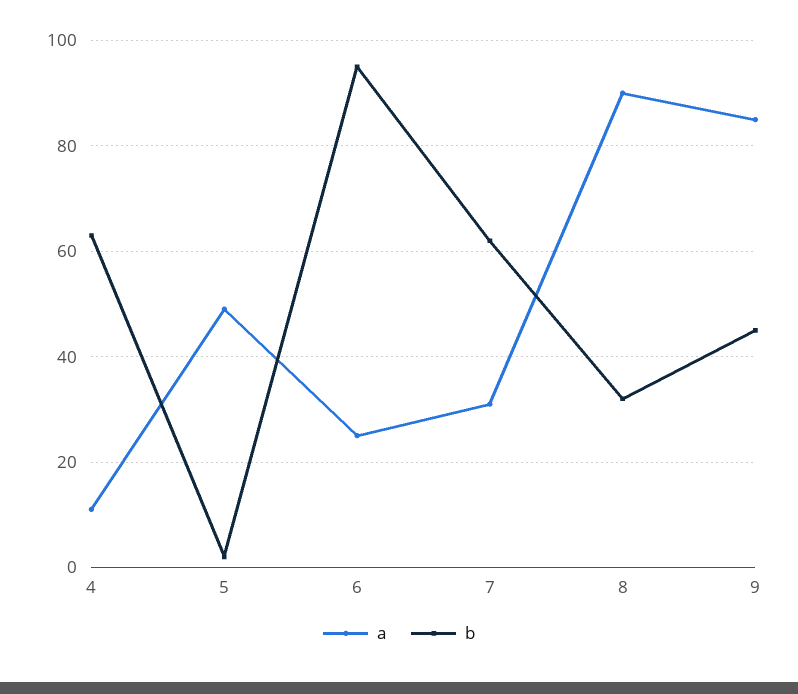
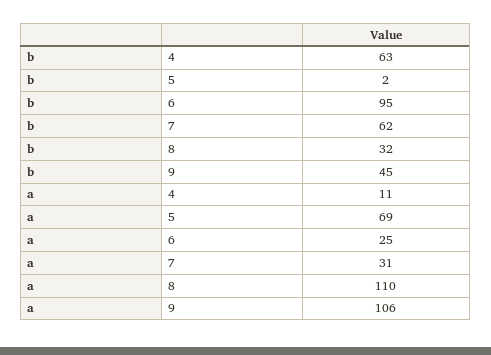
a, 5: 50 -> 69
a, 8: 90 -> 110
a, 9: 85 -> 106

